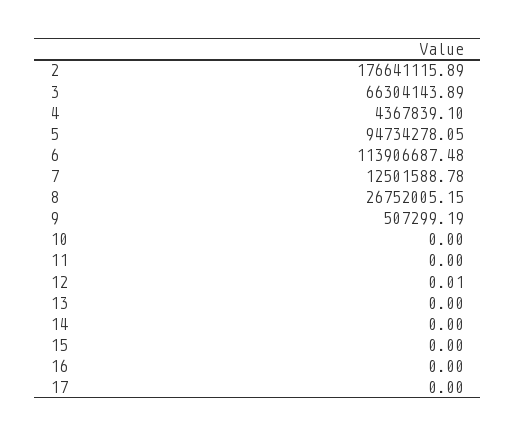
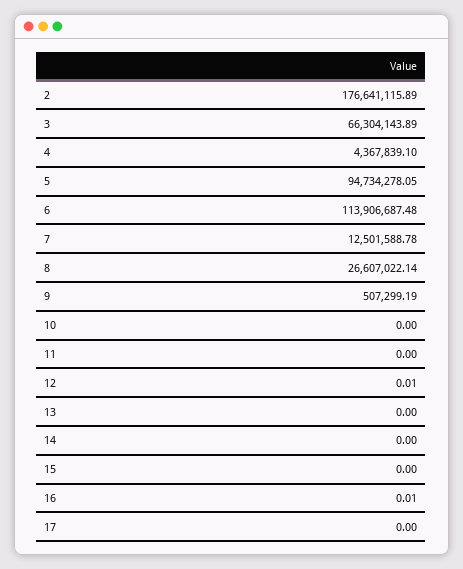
8: 26752005.15 -> 26607022.14
16: 0 -> 0.01

